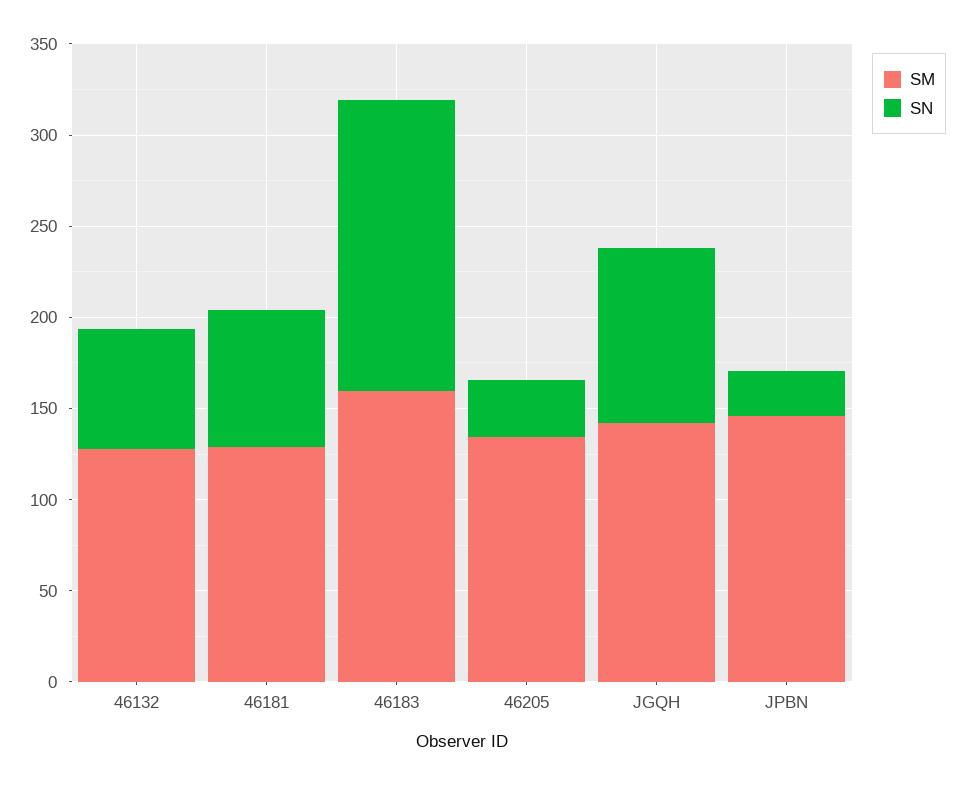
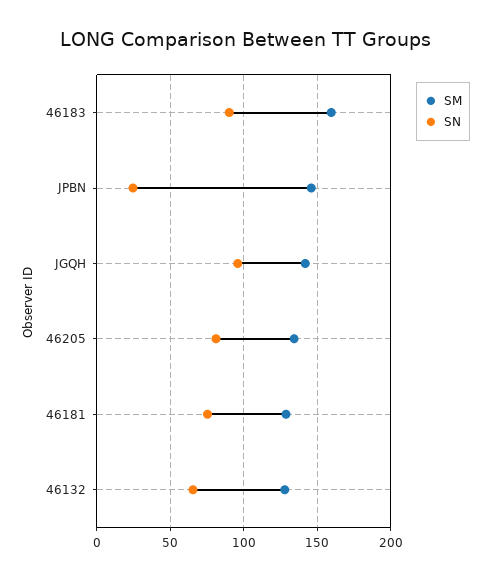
SN, 46183: 160 -> 90
SN, 46205: 30 -> 80

